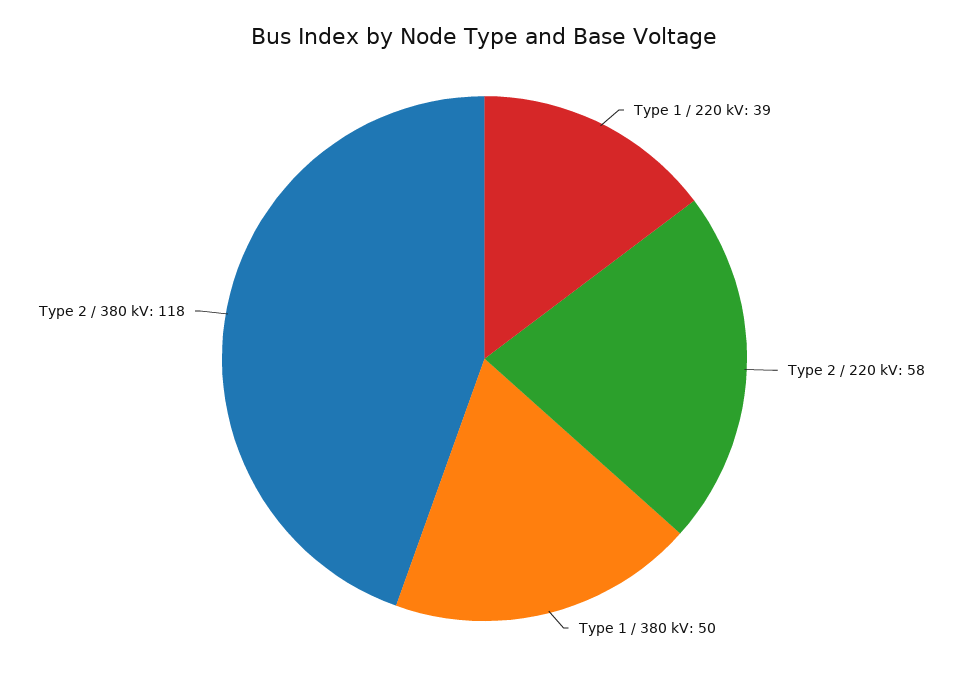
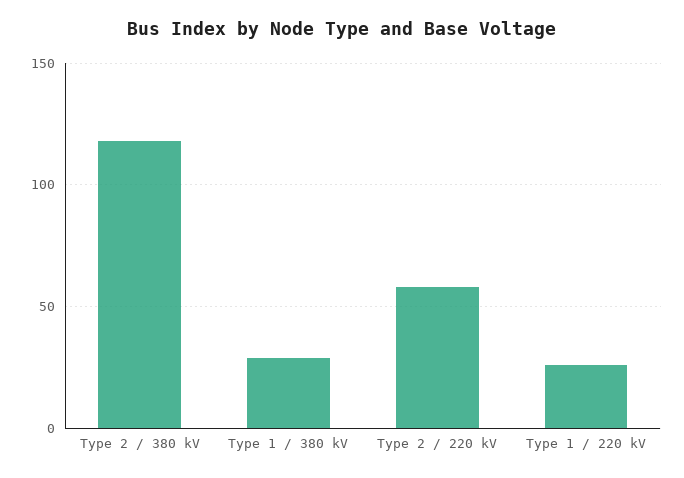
Type 1 / 220 kV: 39 -> 25
Type 1 / 380 kV: 50 -> 30

